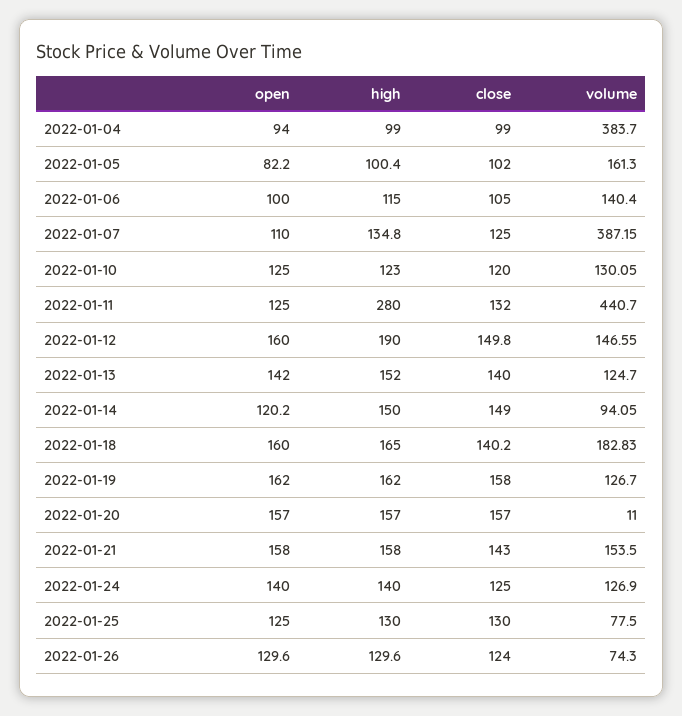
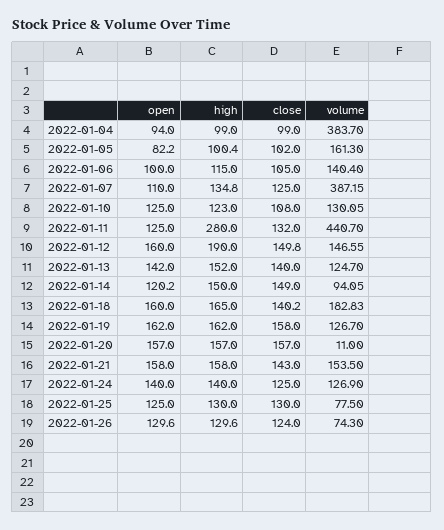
close, 2022-01-10: 120 -> 108

